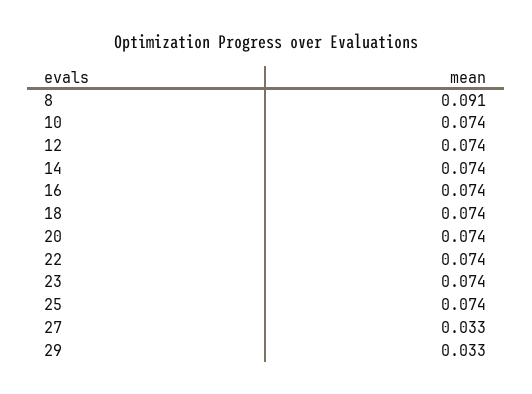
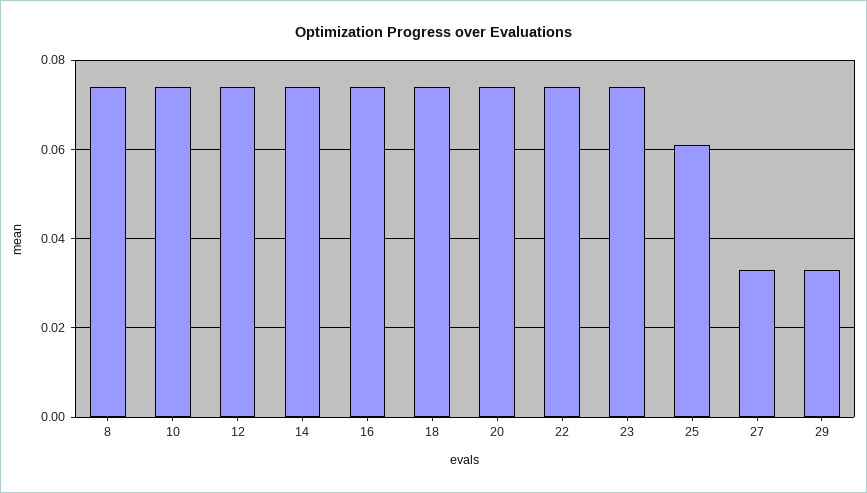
8: 0.091 -> 0.075
25: 0.074 -> 0.06

